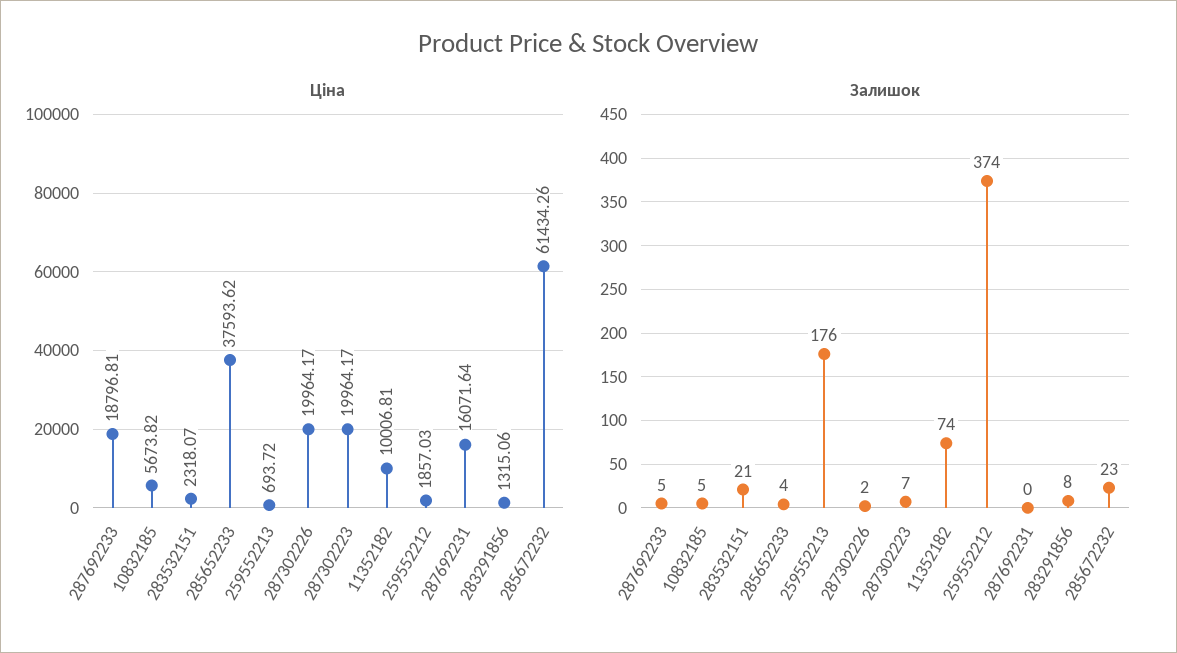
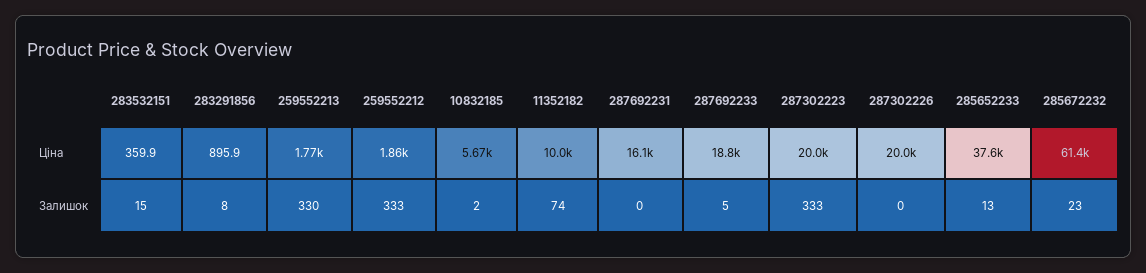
Ціна, 283532151: 2318.07 -> 359.9
Ціна, 259552213: 693.72 -> 1770
Ціна, 283291856: 1315.06 -> 895.9
Залишок, 10832185: 5 -> 2
Залишок, 283532151: 21 -> 15
Залишок, 285652233: 4 -> 13
Залишок, 259552213: 176 -> 330
Залишок, 287302226: 2 -> 0
Залишок, 287302223: 7 -> 333
Залишок, 259552212: 374 -> 333

